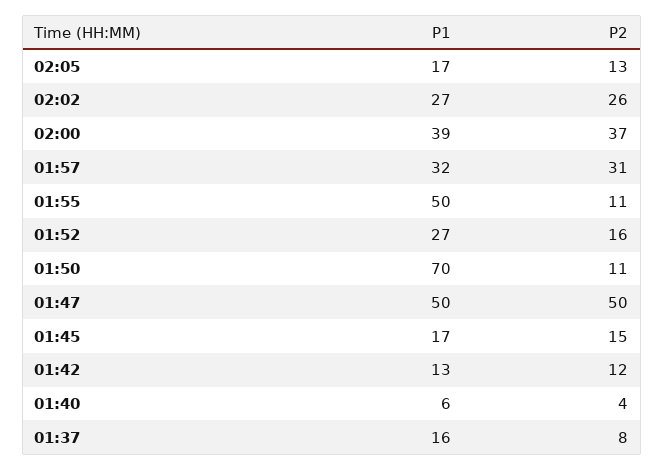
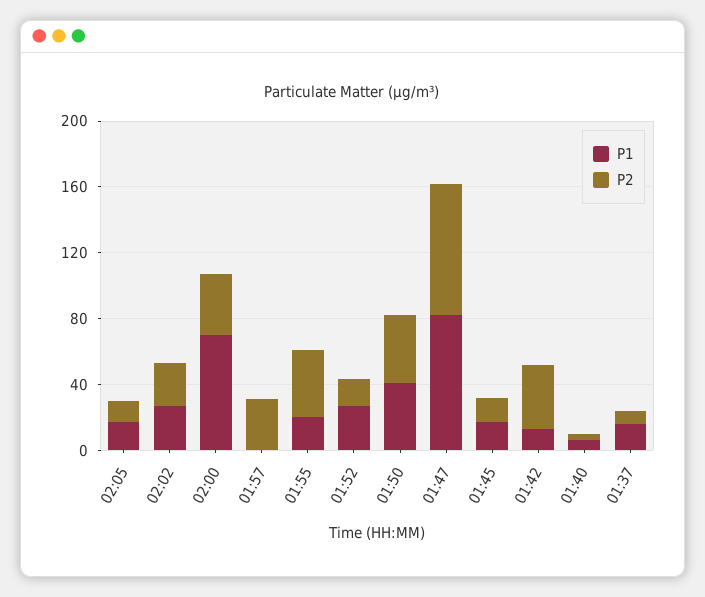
P1, 02:00: 39 -> 70
P1, 01:57: 32 -> 0
P1, 01:55: 50 -> 20
P2, 01:55: 11 -> 40
P1, 01:50: 70 -> 40
P2, 01:50: 11 -> 40
P1, 01:47: 50 -> 80
P2, 01:47: 50 -> 80
P2, 01:42: 12 -> 40

